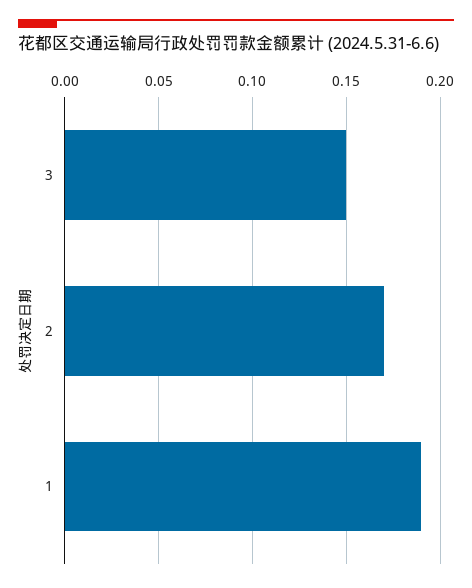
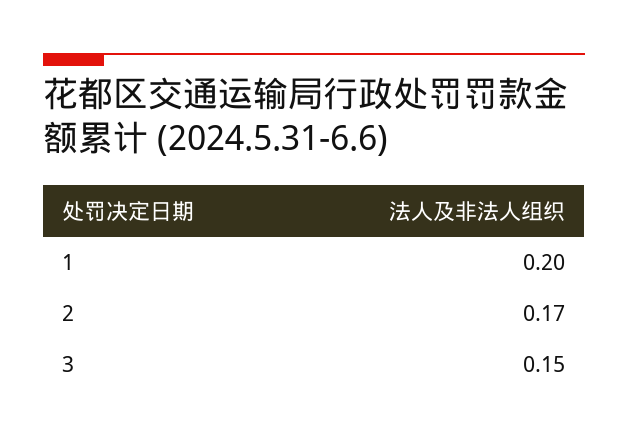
1: 0.19 -> 0.2

